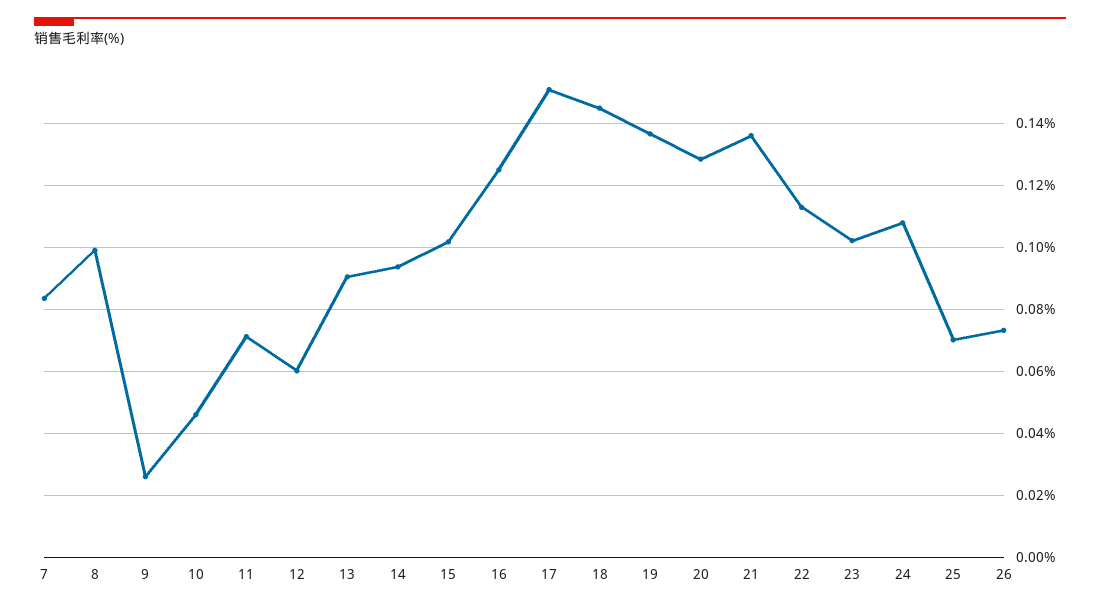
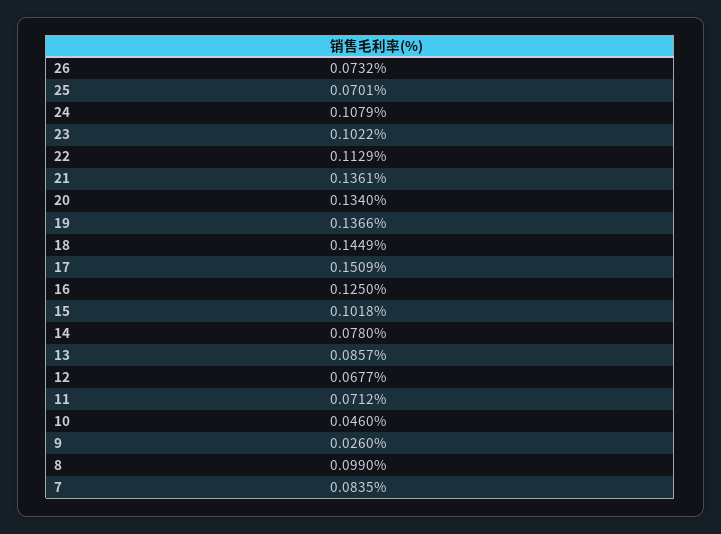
12: 0.06 -> 0.0677
13: 0.09 -> 0.0857
14: 0.094 -> 0.078
20: 0.128 -> 0.134

